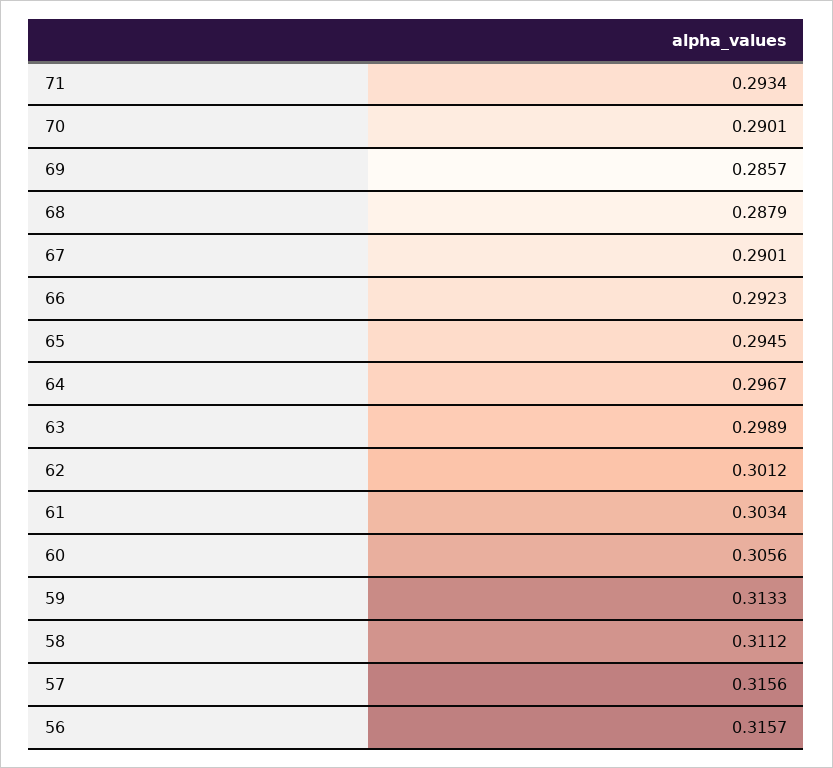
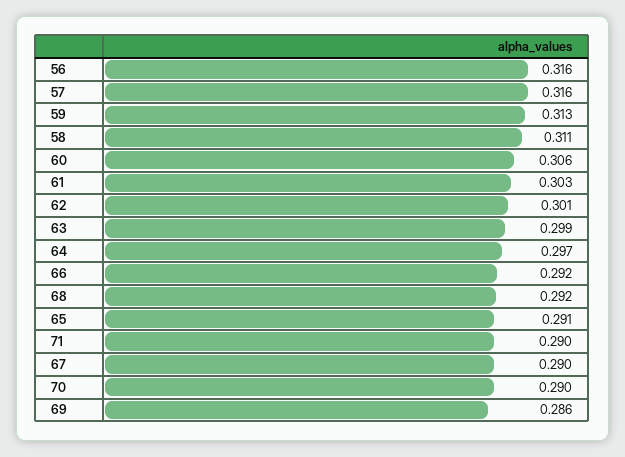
71: 0.2934 -> 0.29
68: 0.2879 -> 0.292
65: 0.2945 -> 0.291

